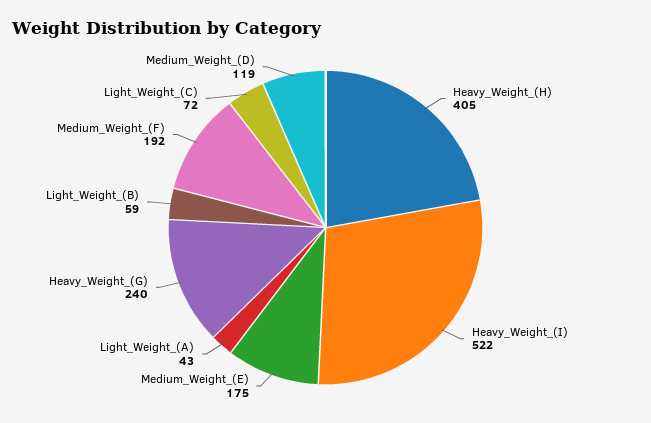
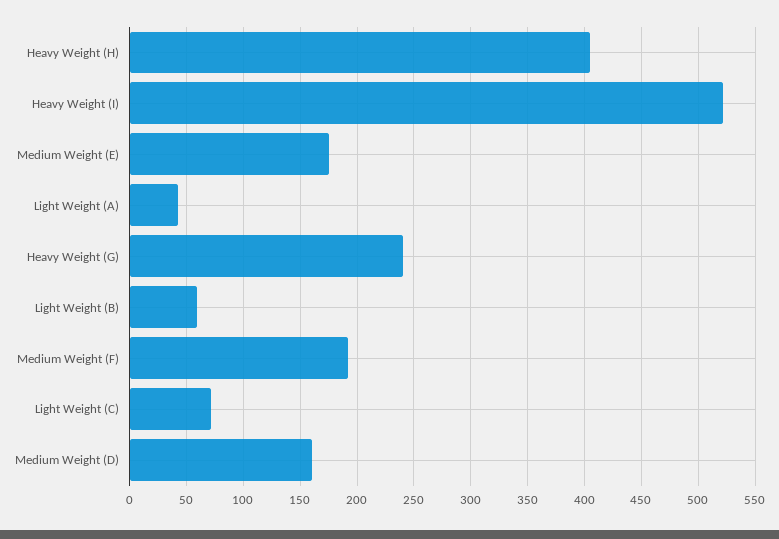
Medium_Weight_(D): 119 -> 160

